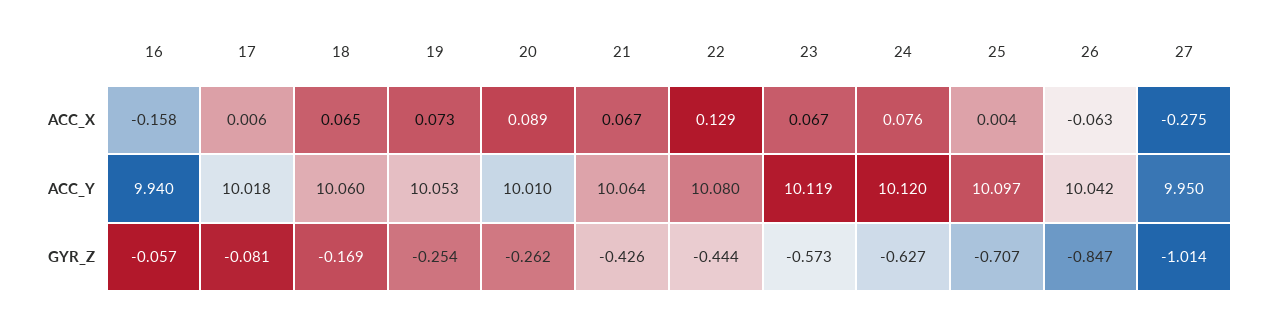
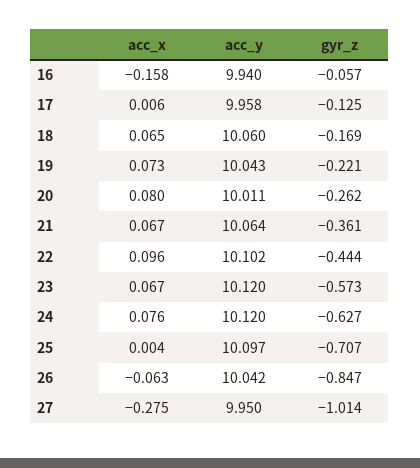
20, ACC_X: 0.089 -> 0.08
22, ACC_X: 0.129 -> 0.096
17, ACC_Y: 10.018 -> 9.958
19, ACC_Y: 10.053 -> 10.043
20, ACC_Y: 10.01 -> 10.011
22, ACC_Y: 10.08 -> 10.102
23, ACC_Y: 10.119 -> 10.12
17, GYR_Z: -0.081 -> -0.125
19, GYR_Z: -0.254 -> -0.221
21, GYR_Z: -0.426 -> -0.361

